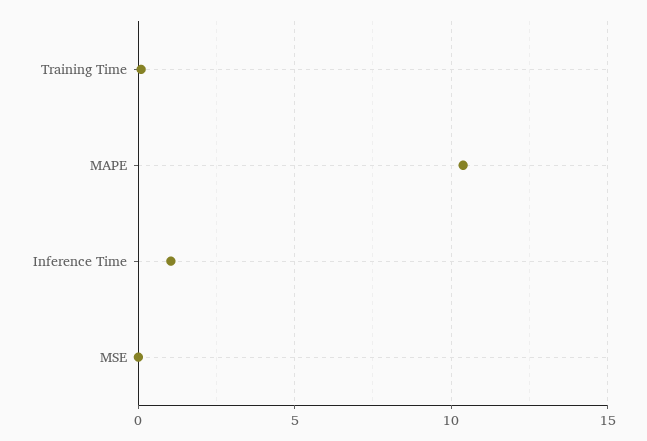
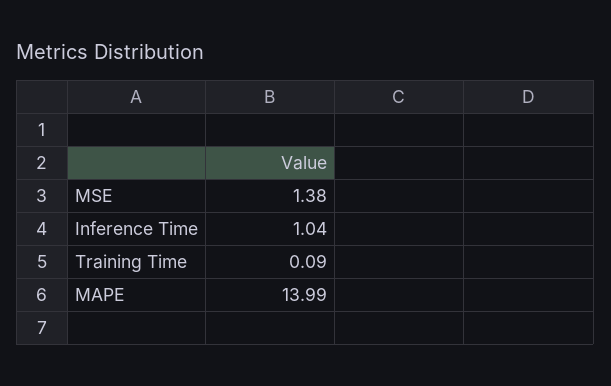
MAPE: 10.5 -> 13.99
MSE: 0 -> 1.38

